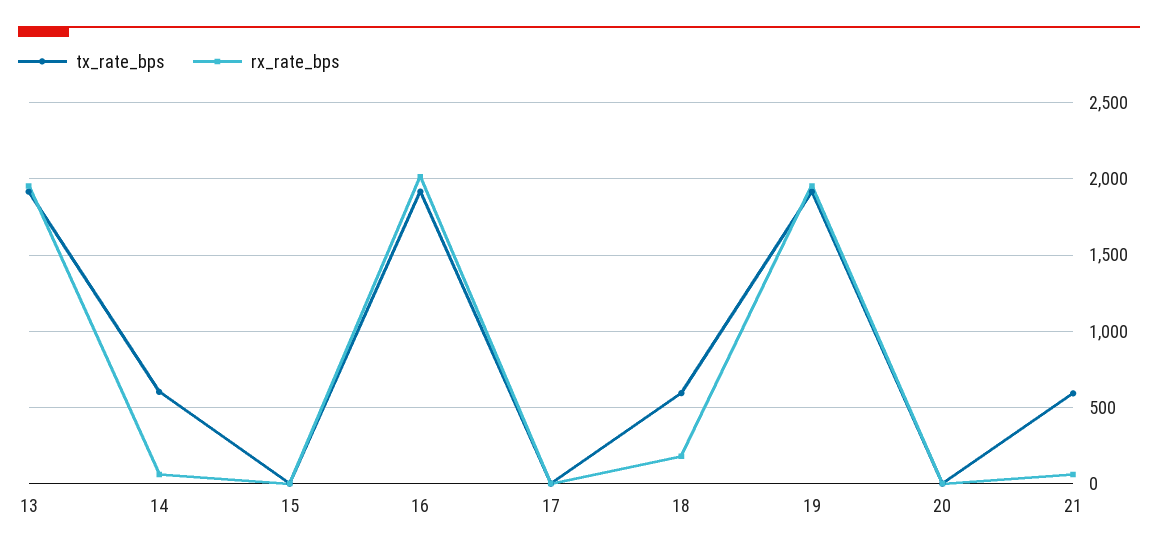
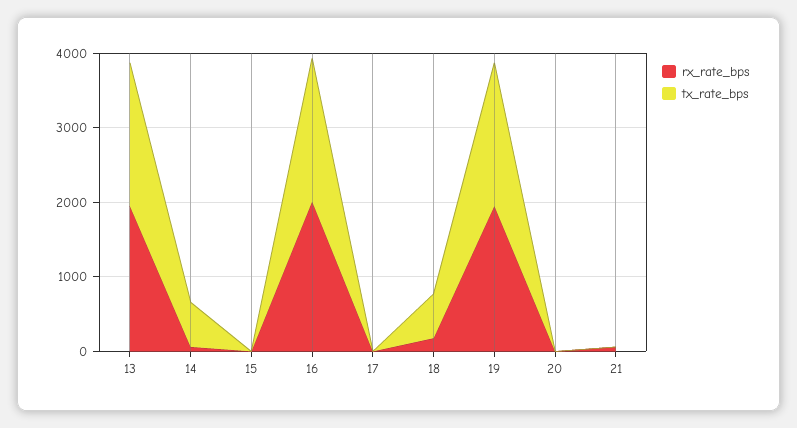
tx_rate_bps, 21: 600 -> 0

